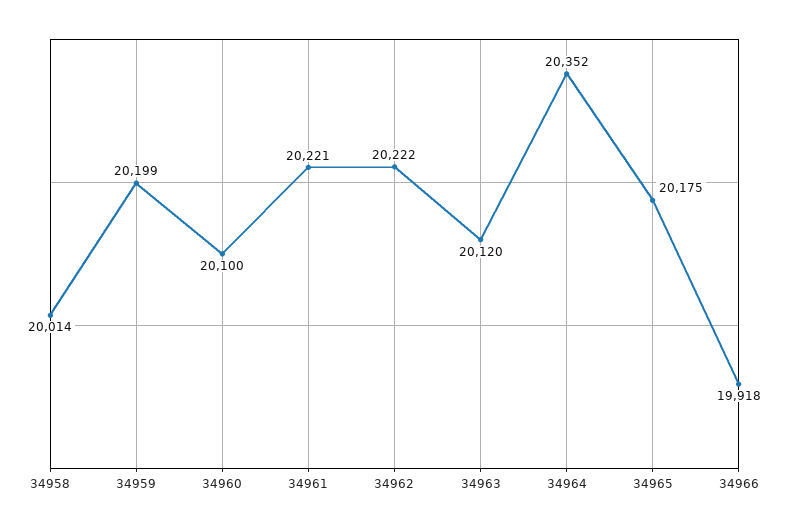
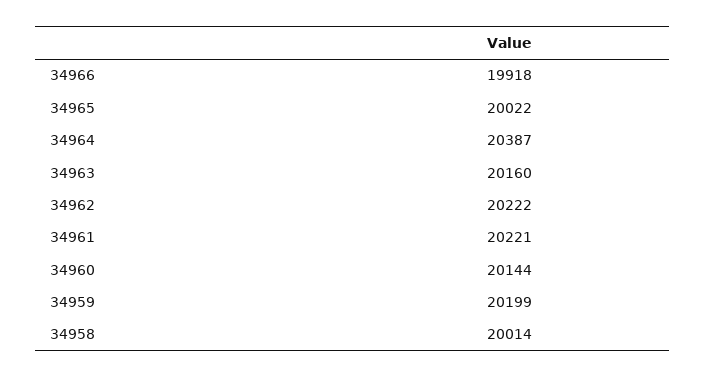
34960: 20100 -> 20144
34963: 20120 -> 20160
34964: 20352 -> 20387
34965: 20175 -> 20022

